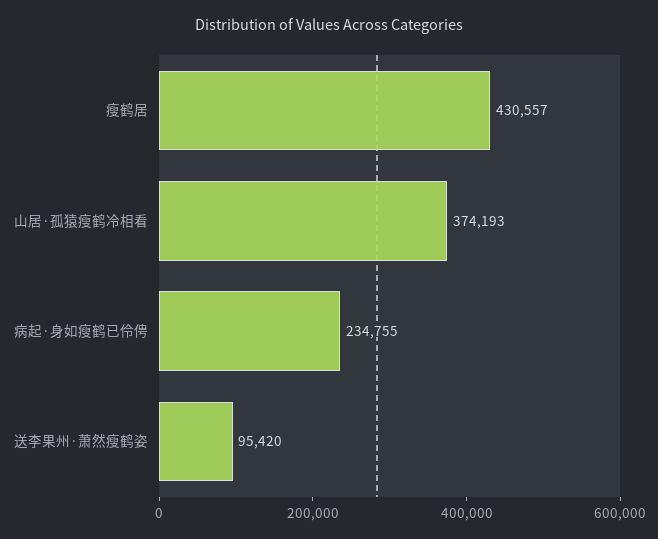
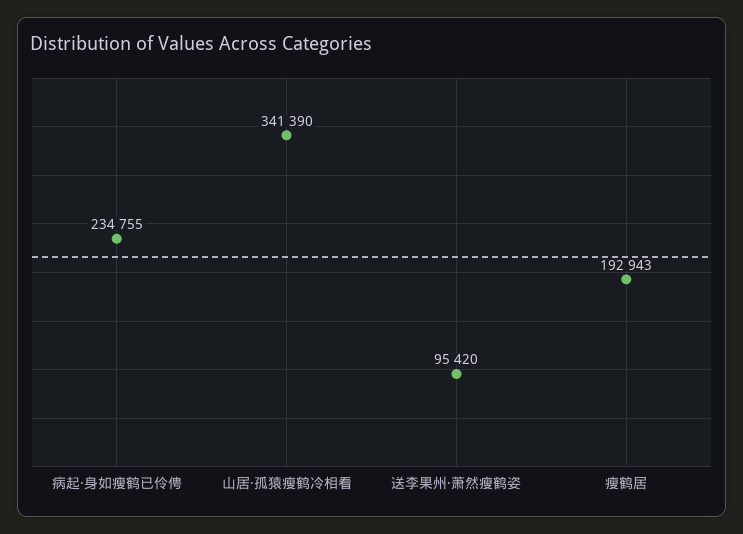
瘦鹤居: 430557 -> 192943
山居·孤猿瘦鹤冷相看: 374193 -> 341390

